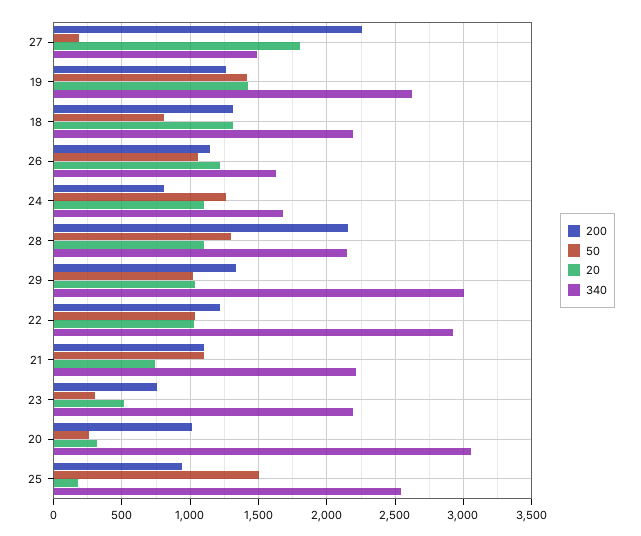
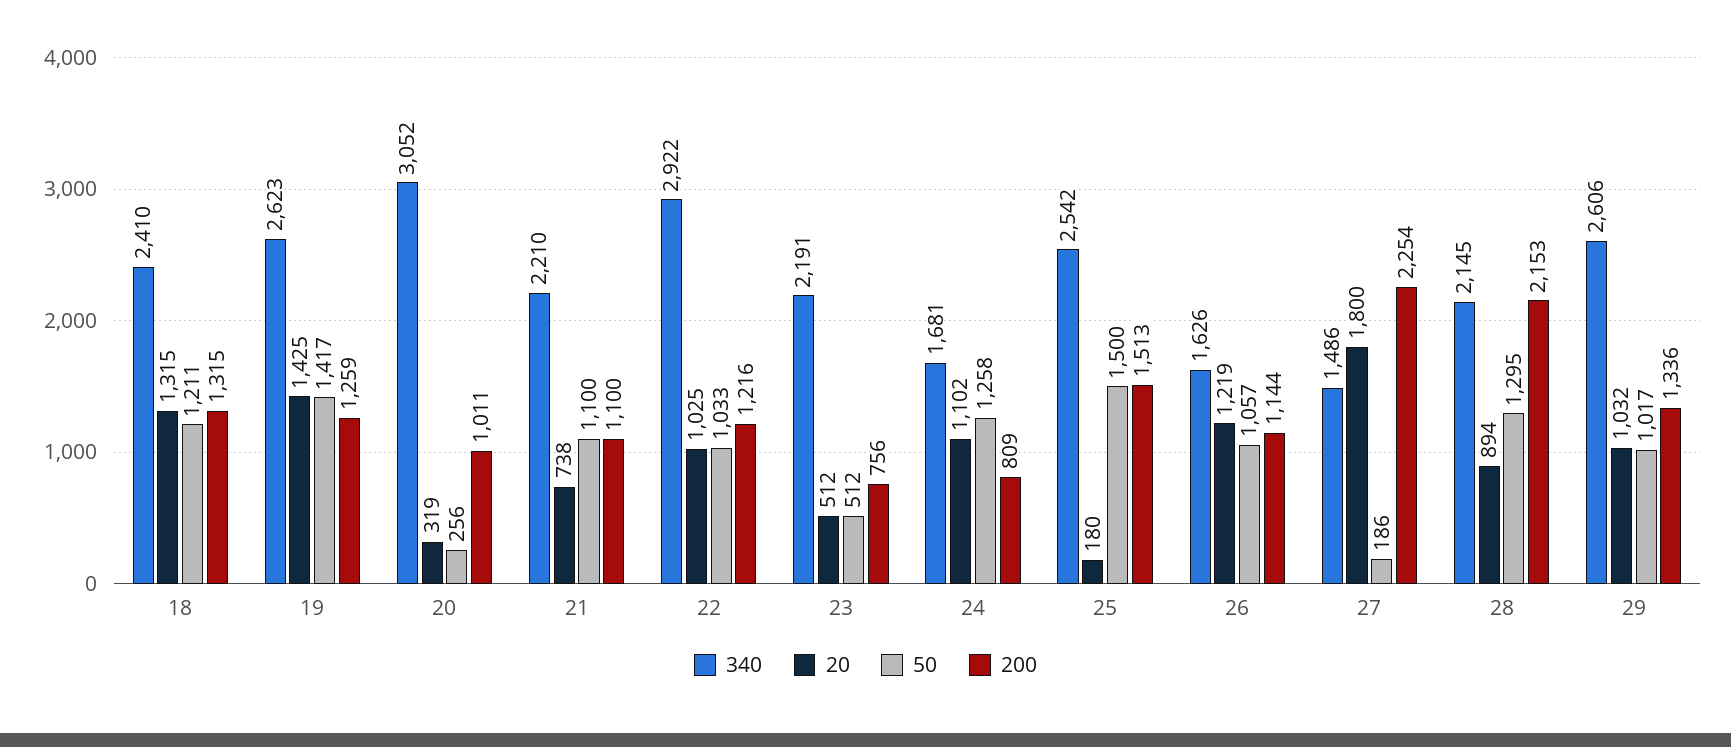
50, 18: 800 -> 1211
340, 18: 2200 -> 2410
20, 28: 1100 -> 894
340, 29: 3000 -> 2606
50, 23: 300 -> 512
200, 25: 950 -> 1513

